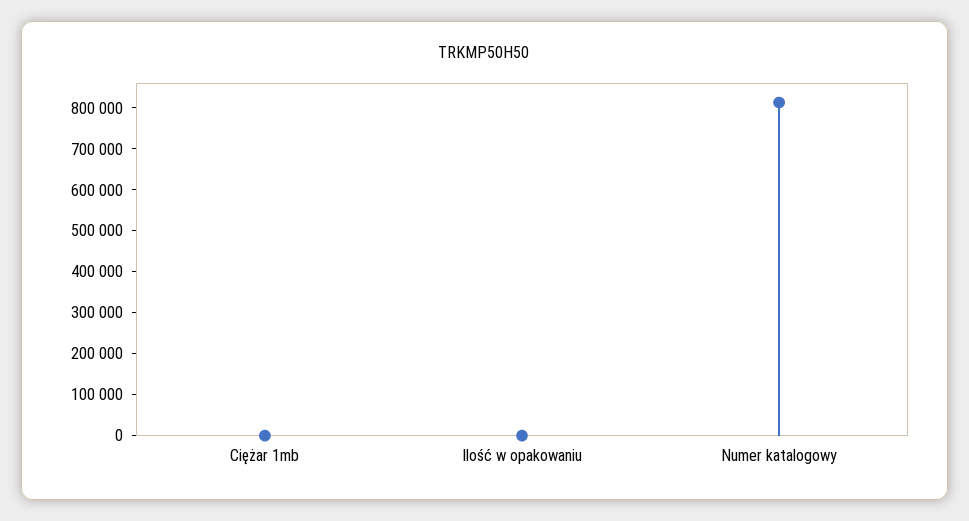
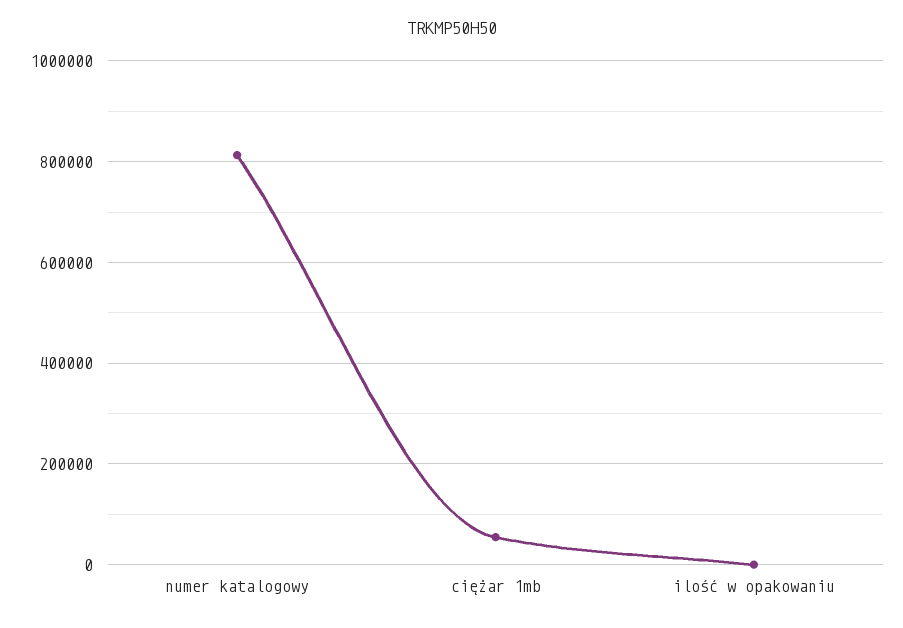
Ciężar 1mb: 0 -> 60000

